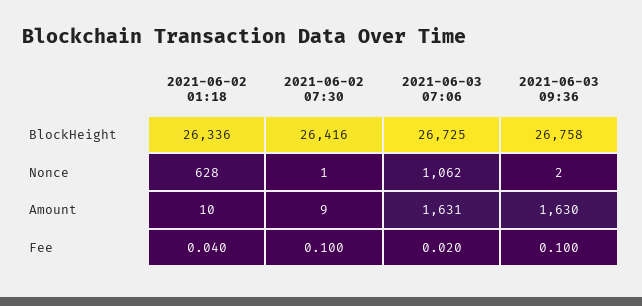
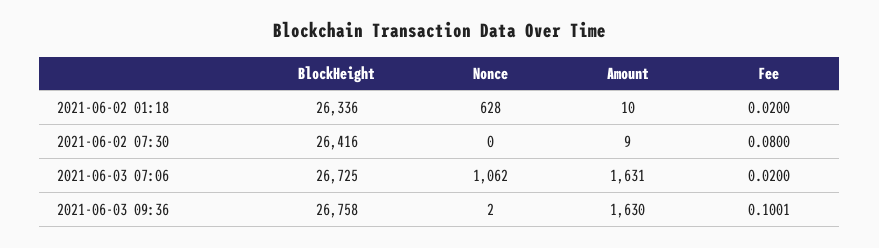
2021-06-02 07:30, Nonce: 1 -> 0
2021-06-02 01:18, Fee: 0.04 -> 0.02
2021-06-02 07:30, Fee: 0.1 -> 0.08

